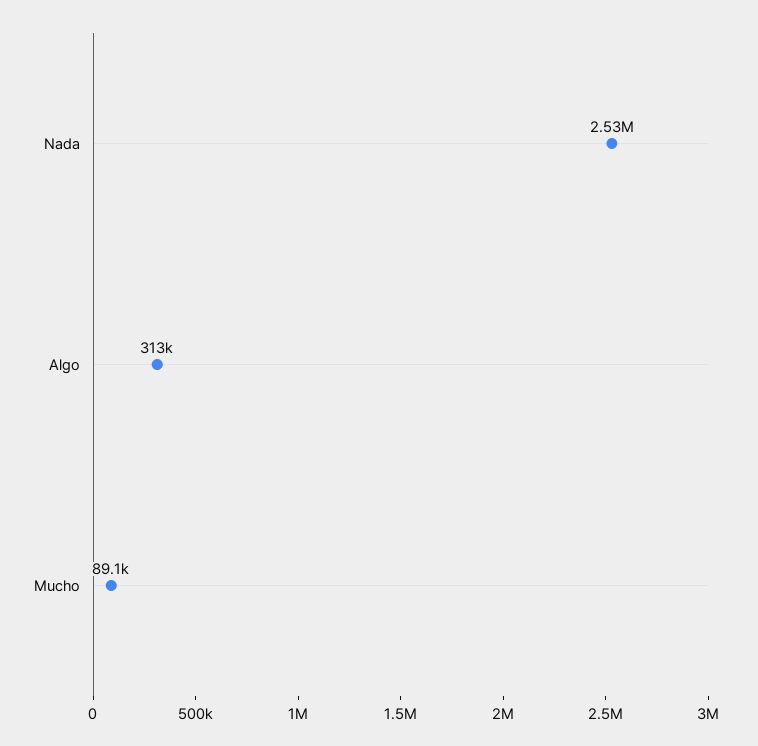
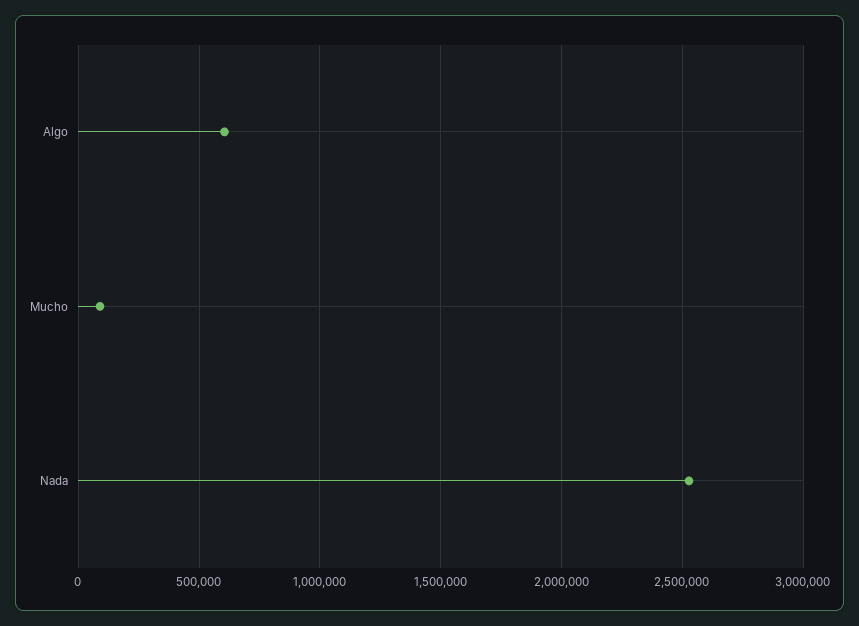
Algo: 313000 -> 600000

